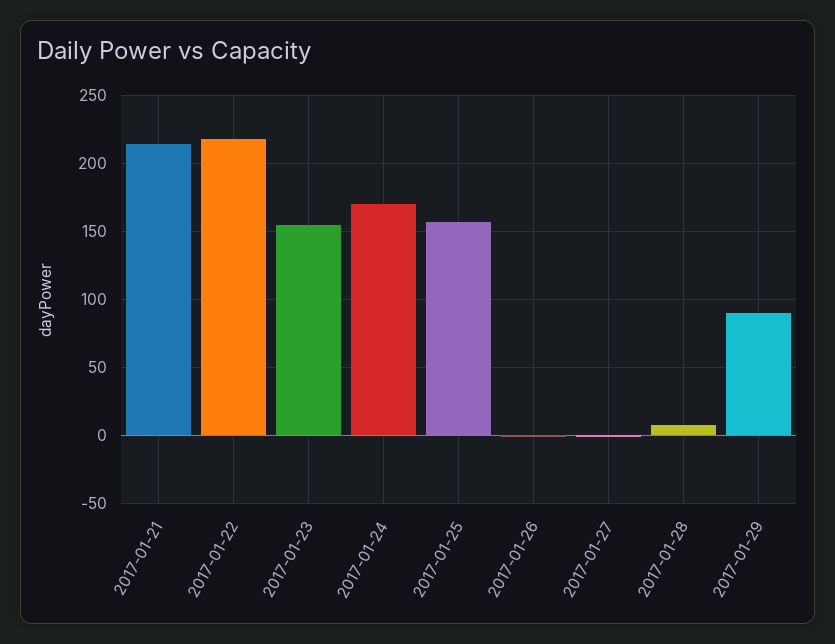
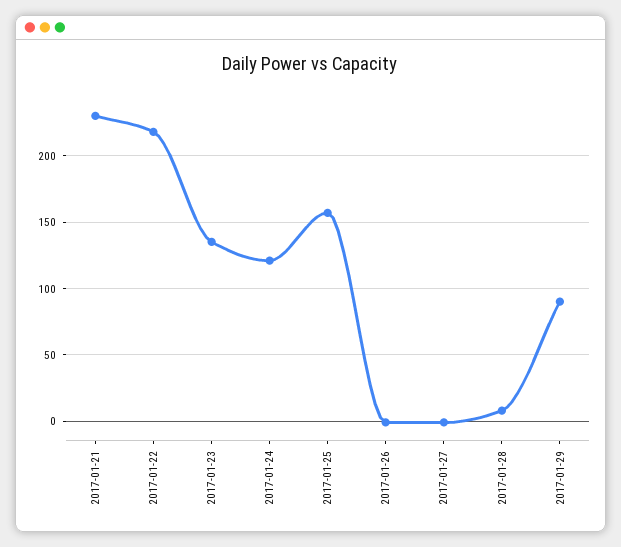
2017-01-21: 215 -> 230
2017-01-23: 155 -> 135
2017-01-24: 170 -> 120

